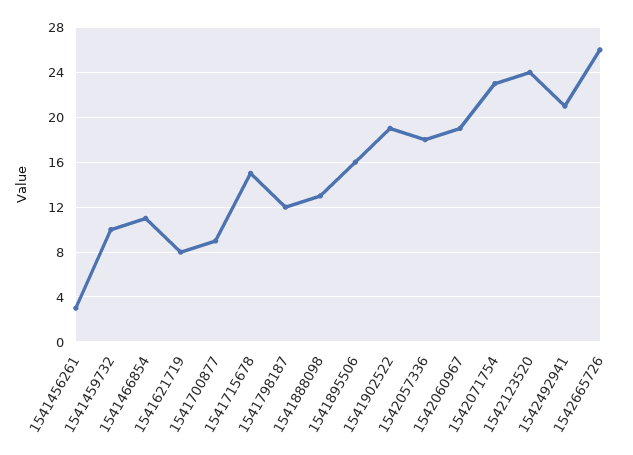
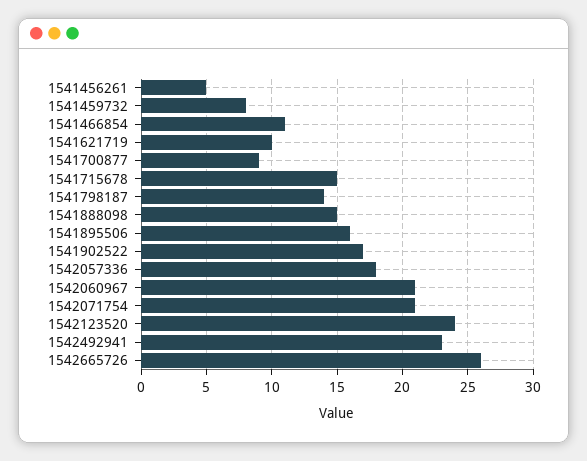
1541456261: 3 -> 5
1541459732: 10 -> 8
1541621719: 8 -> 10
1541798187: 12 -> 14
1541888098: 13 -> 15
1541902522: 19 -> 17
1542060967: 19 -> 21
1542071754: 23 -> 21
1542492941: 21 -> 23

